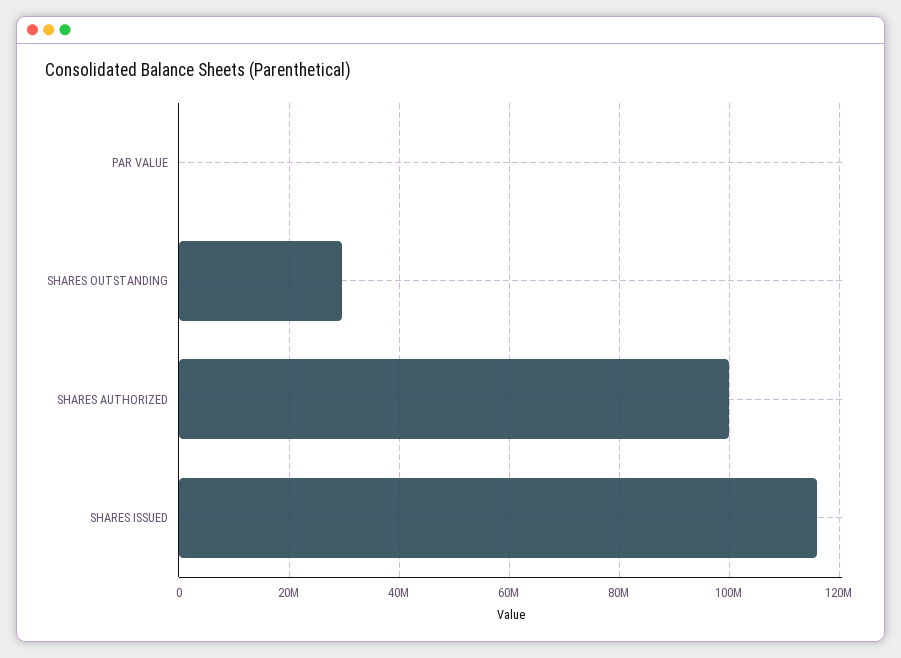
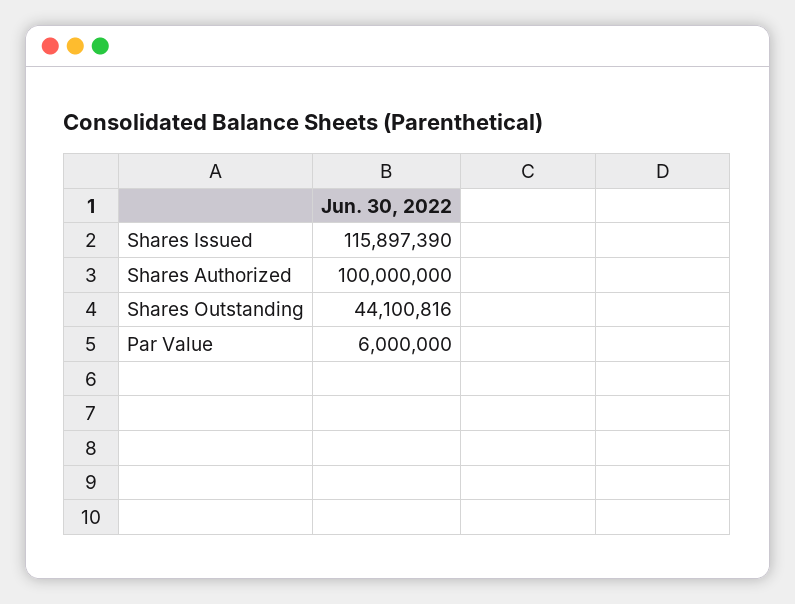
PAR VALUE: 0 -> 6000000
SHARES OUTSTANDING: 30000000 -> 44100816

